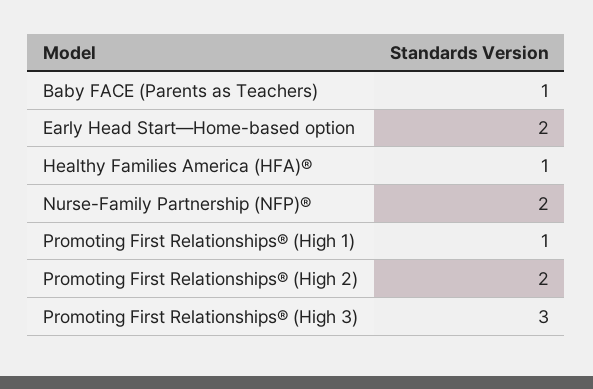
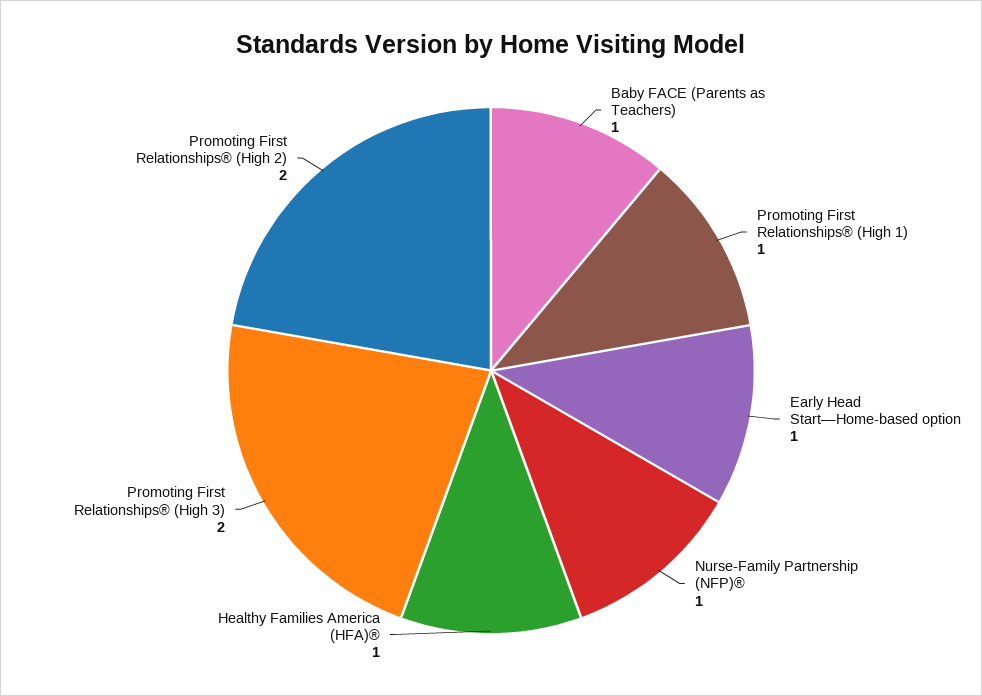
Early Head Start—Home-based option: 2 -> 1
Nurse-Family Partnership (NFP)®: 2 -> 1
Promoting First Relationships® (High 3): 3 -> 2

